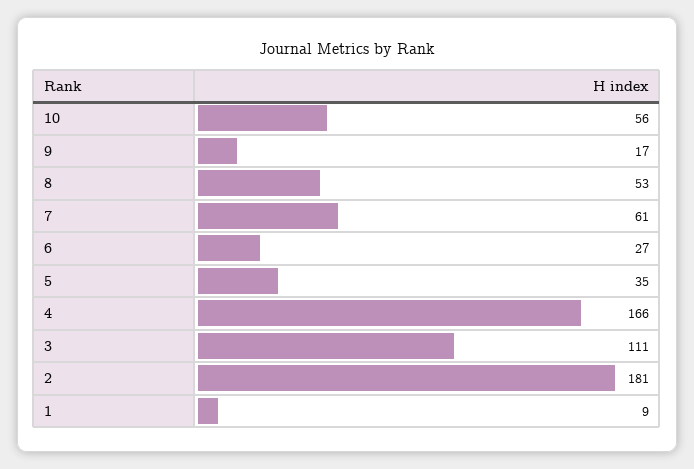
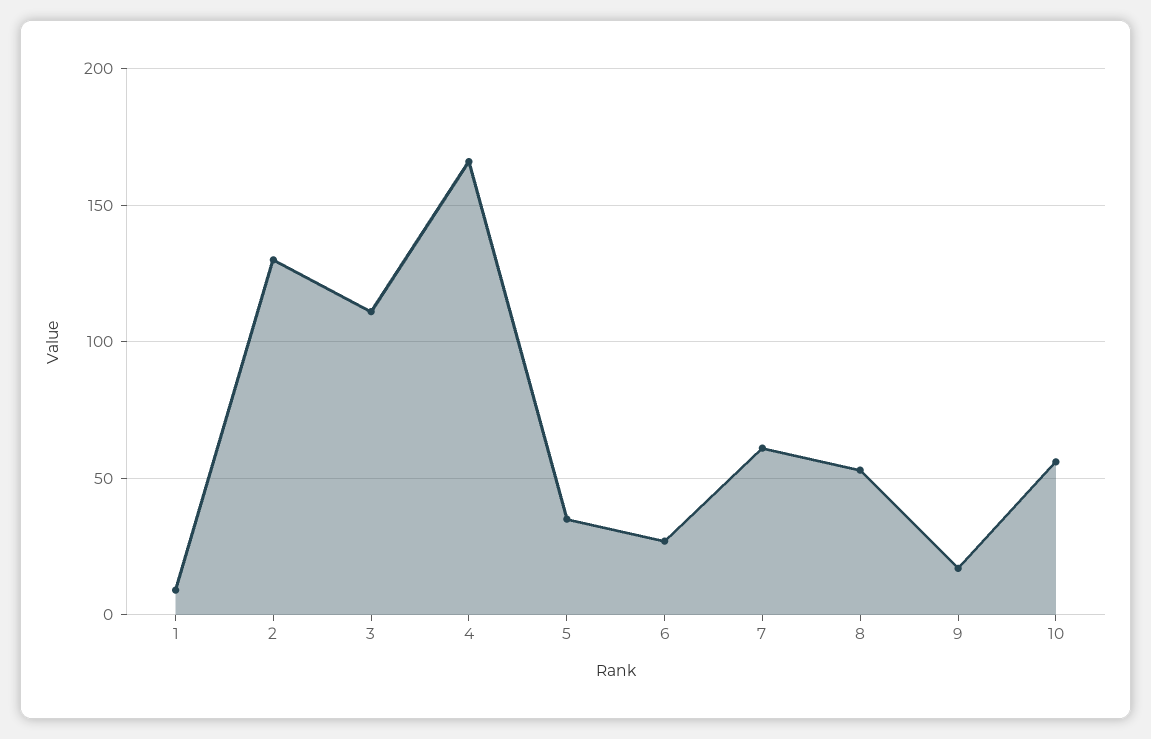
2: 181 -> 130

